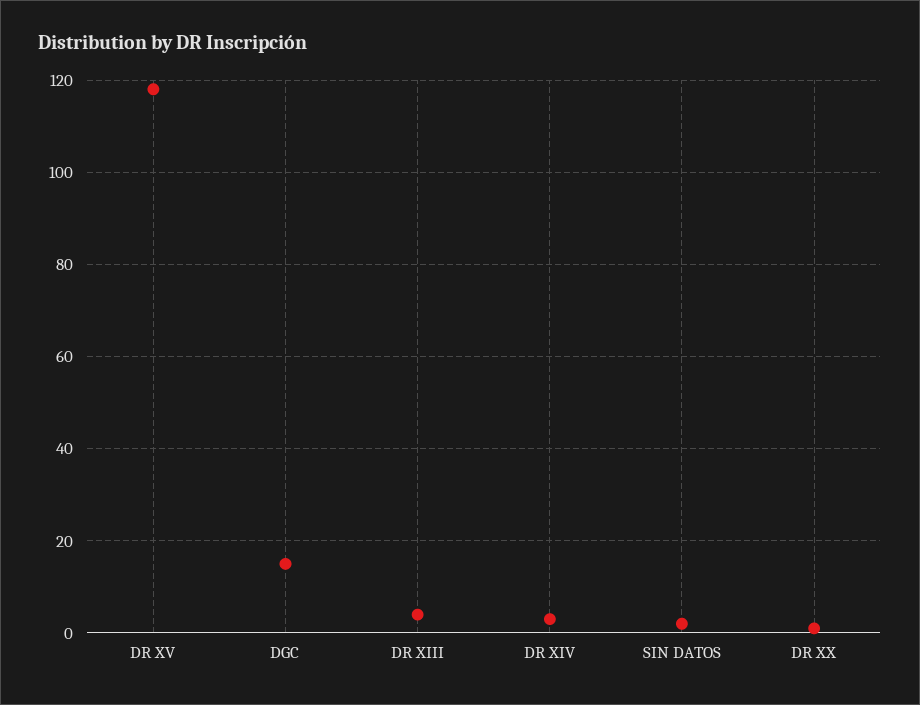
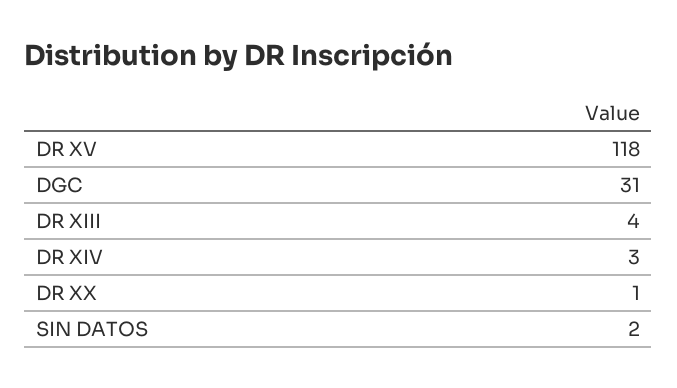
DGC: 15 -> 31

